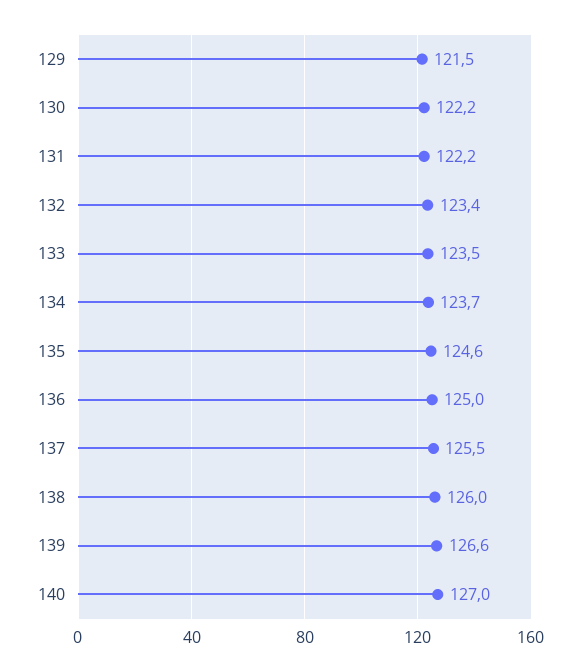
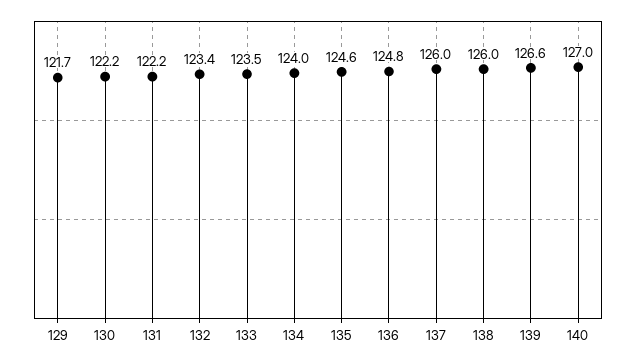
129: 121.5 -> 121.7
134: 123.7 -> 124
136: 125 -> 124.8
137: 125.5 -> 126

